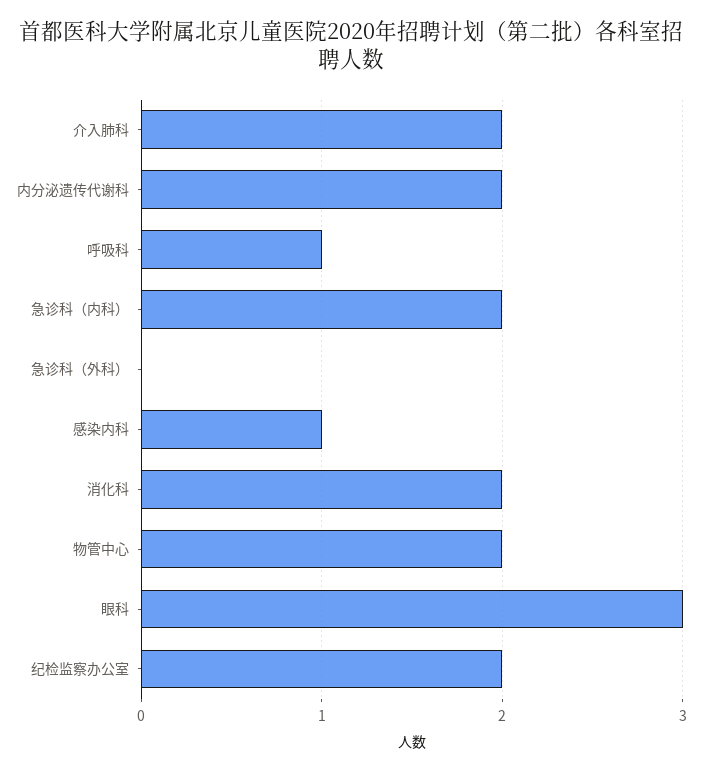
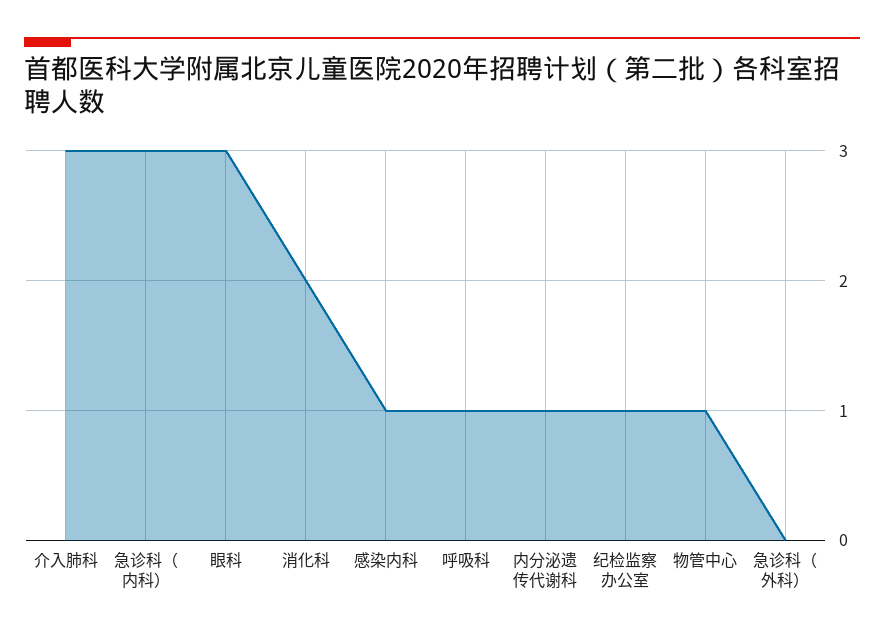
介入肺科: 2 -> 3
内分泌遗传代谢科: 2 -> 1
急诊科（内科）: 2 -> 3
物管中心: 2 -> 1
纪检监察办公室: 2 -> 1

